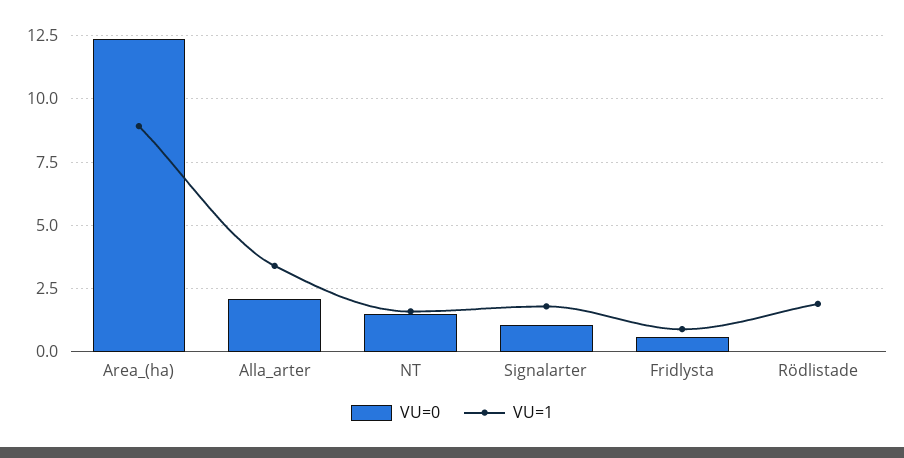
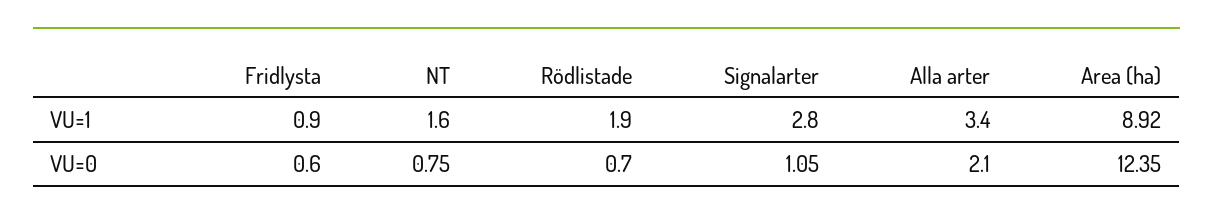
VU=0, NT: 1.5 -> 0.75
VU=1, Signalarter: 1.75 -> 2.8
VU=0, Rödlistade: 0 -> 0.7

